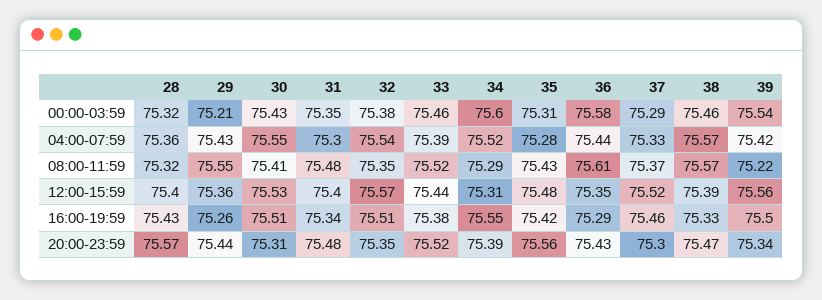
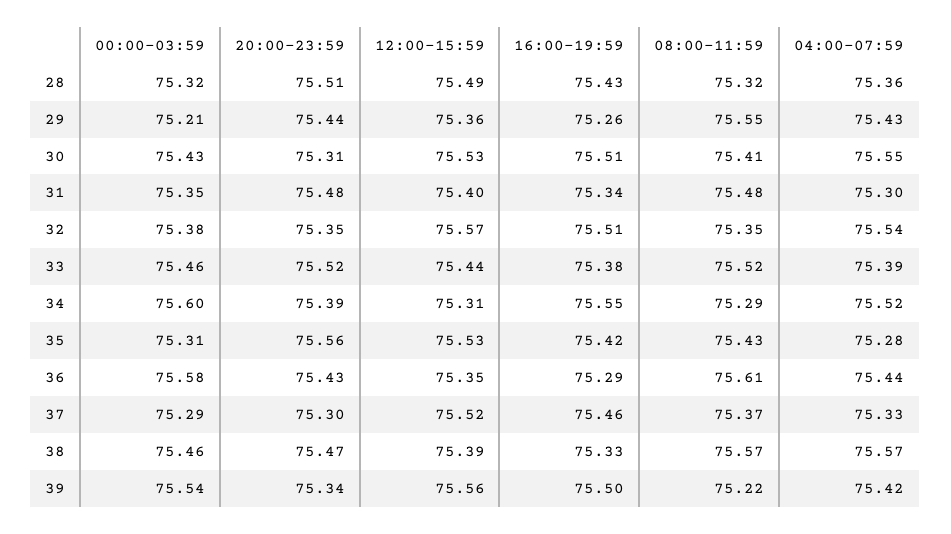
28, 12:00-15:59: 75.4 -> 75.49
35, 12:00-15:59: 75.48 -> 75.53
28, 20:00-23:59: 75.57 -> 75.51

